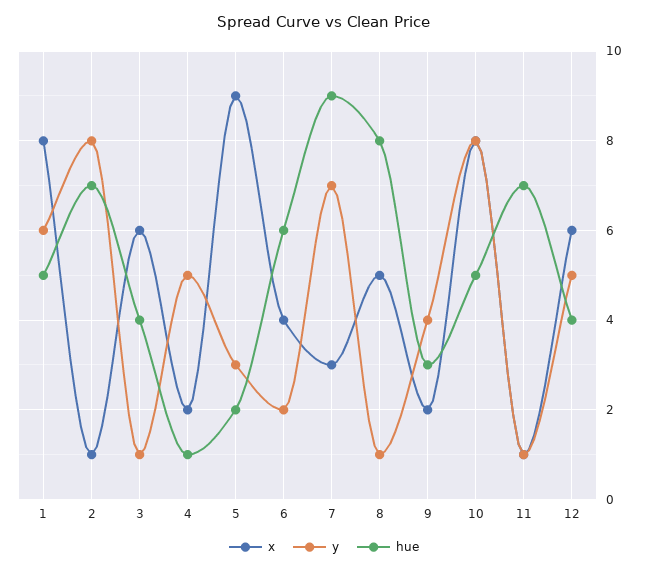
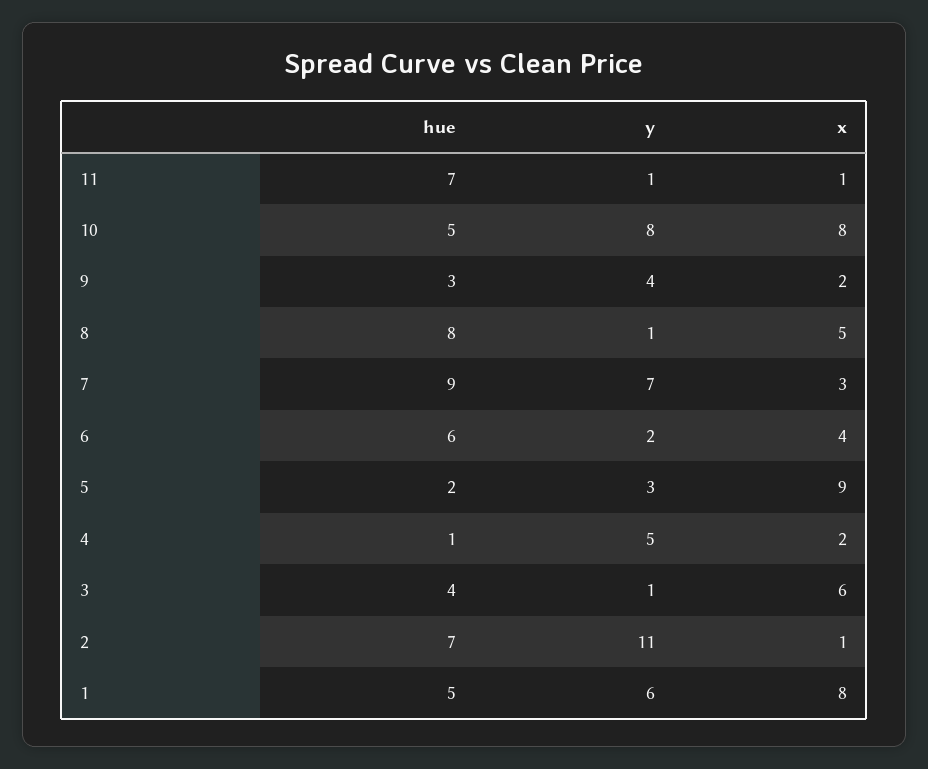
y, 2: 8 -> 11
x, 12: 6 -> none
y, 12: 5 -> none
hue, 12: 4 -> none

